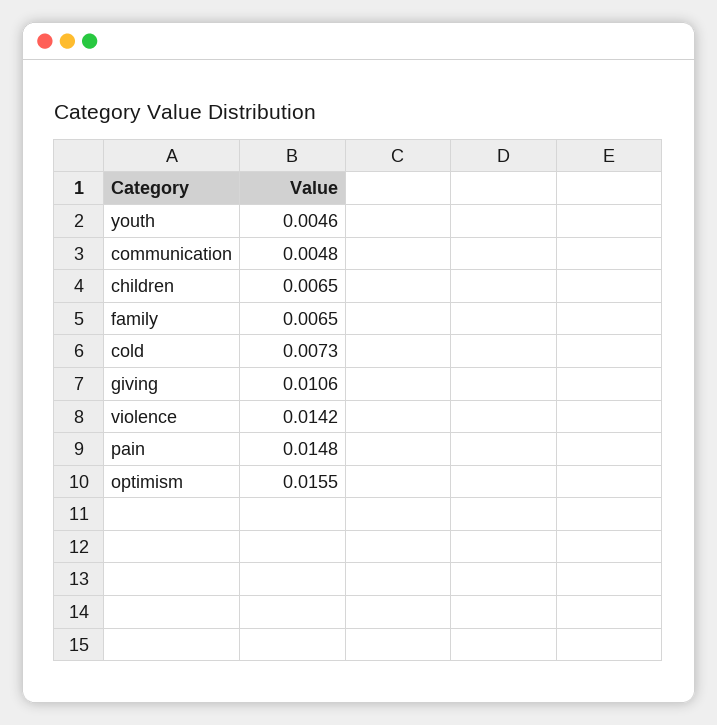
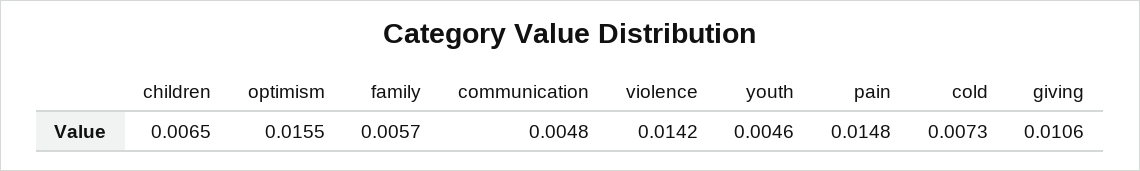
family: 0.0065 -> 0.0057

